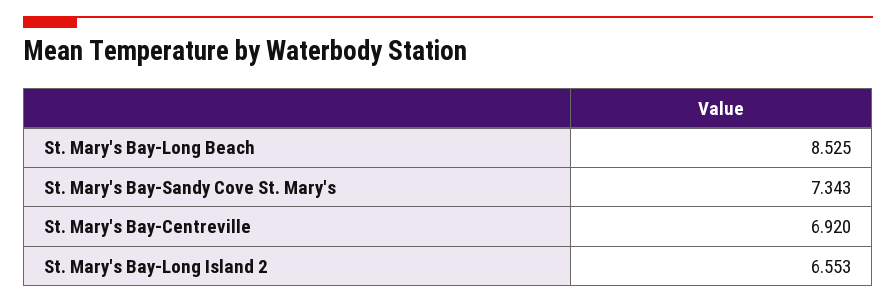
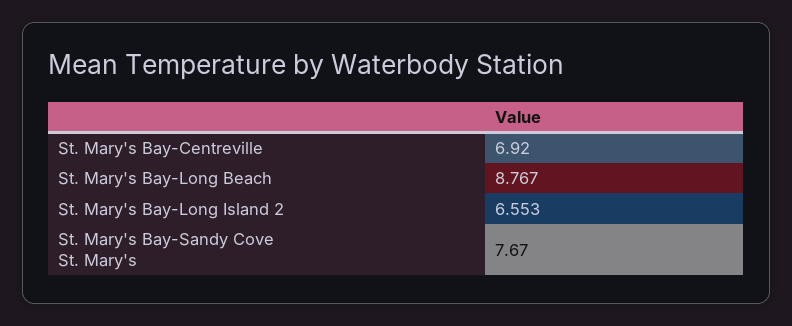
St. Mary's Bay-Long Beach: 8.525 -> 8.767
St. Mary's Bay-Sandy Cove St. Mary's: 7.343 -> 7.67

